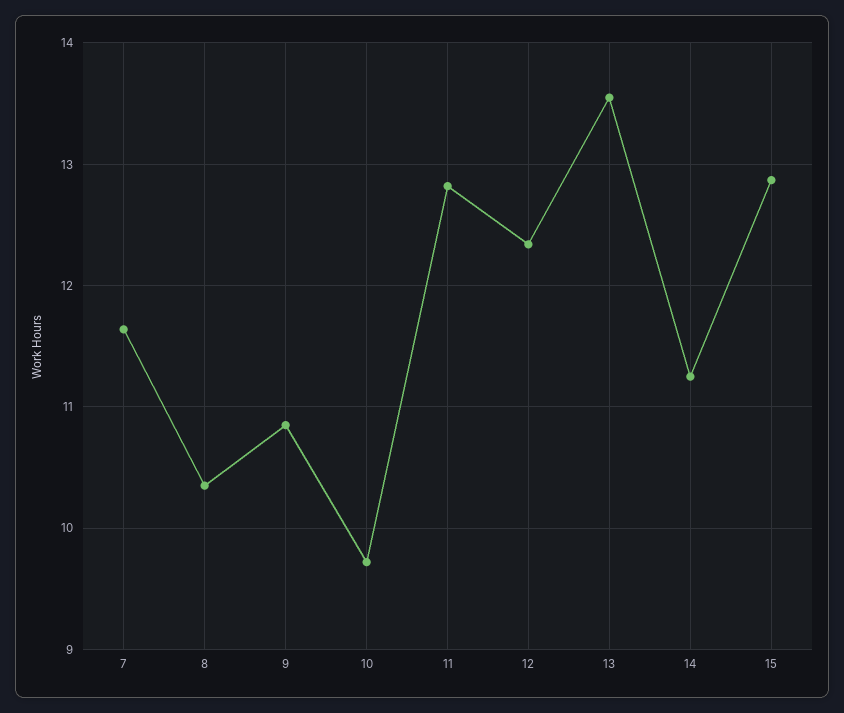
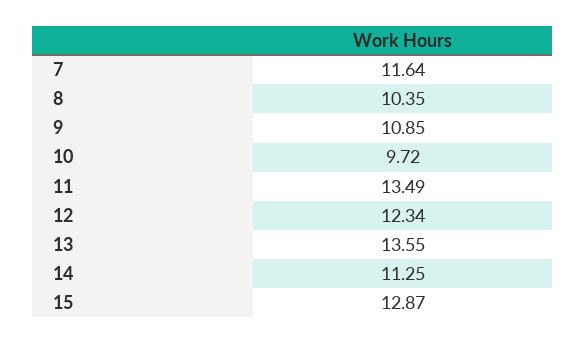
11: 12.8 -> 13.49

